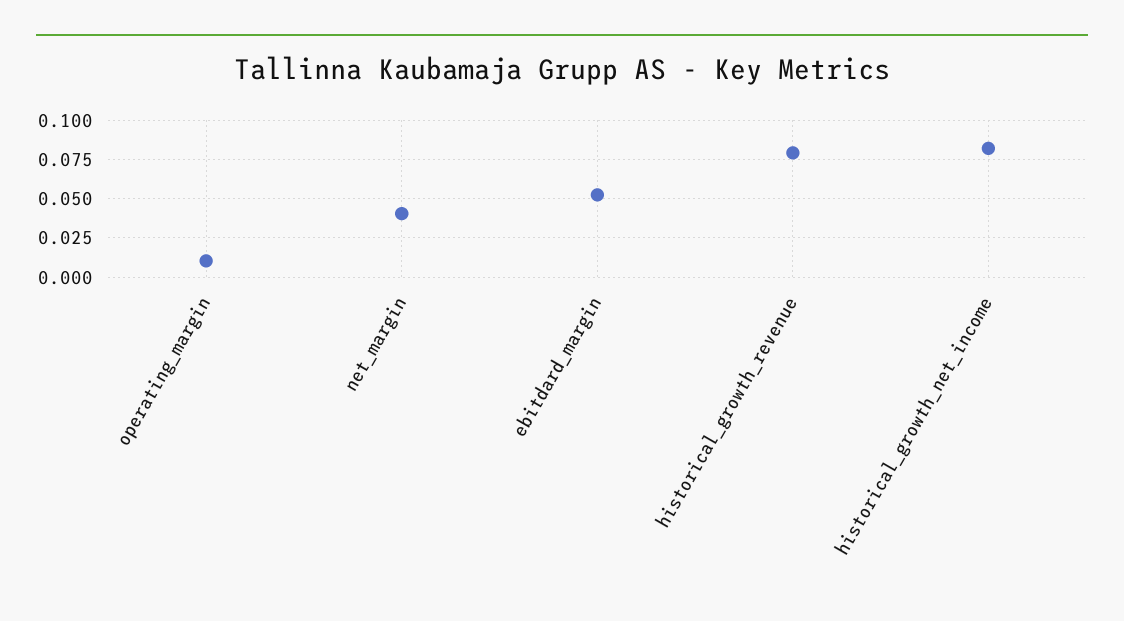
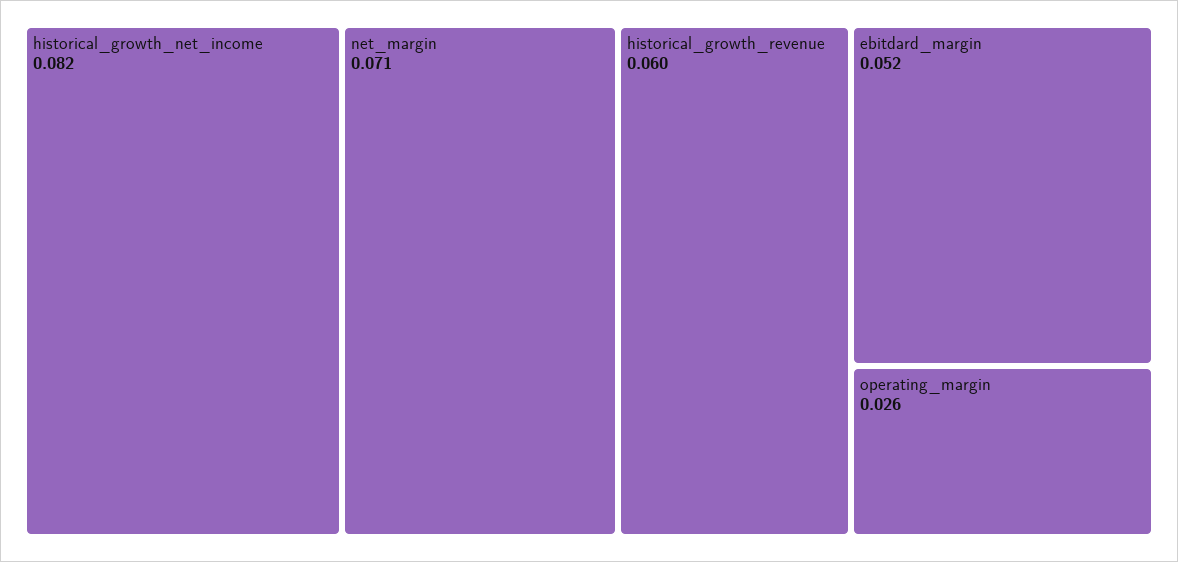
operating_margin: 0.01 -> 0.026
net_margin: 0.04 -> 0.071
historical_growth_revenue: 0.08 -> 0.06

